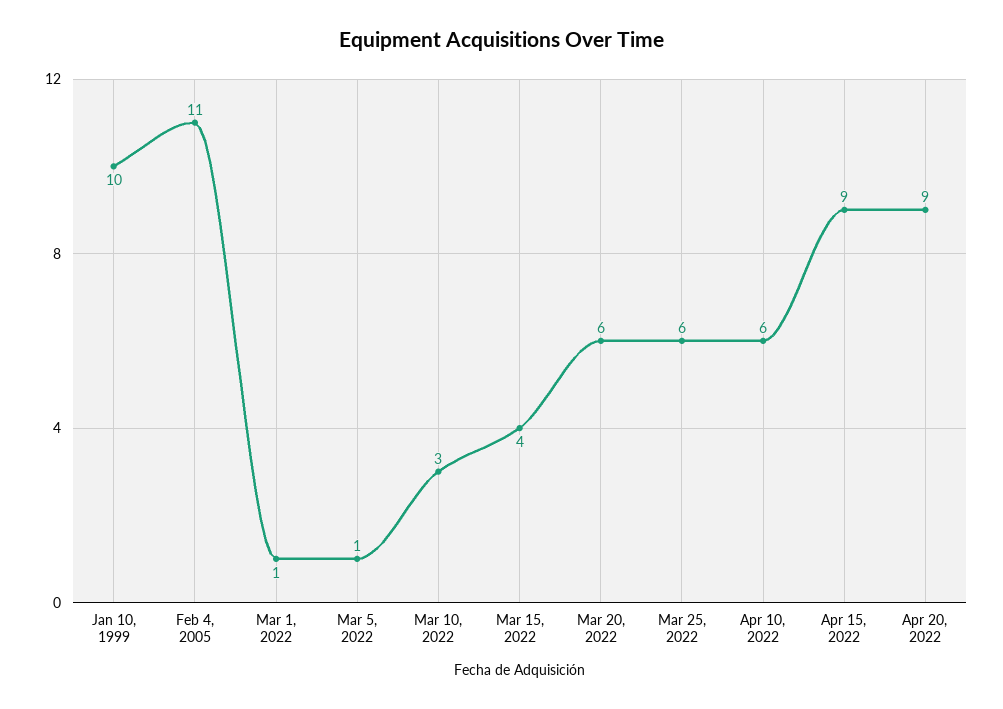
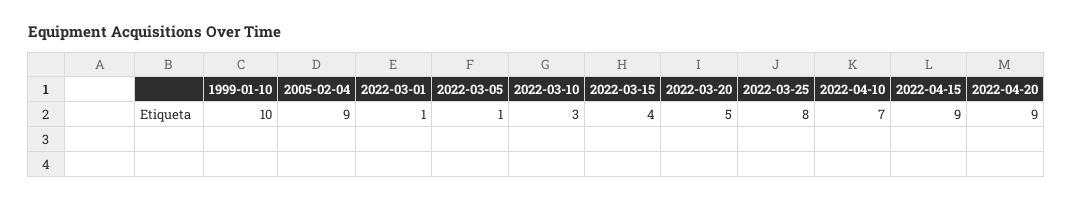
Feb 4, 2005: 11 -> 9
Mar 20, 2022: 6 -> 5
Mar 25, 2022: 6 -> 8
Apr 10, 2022: 6 -> 7

